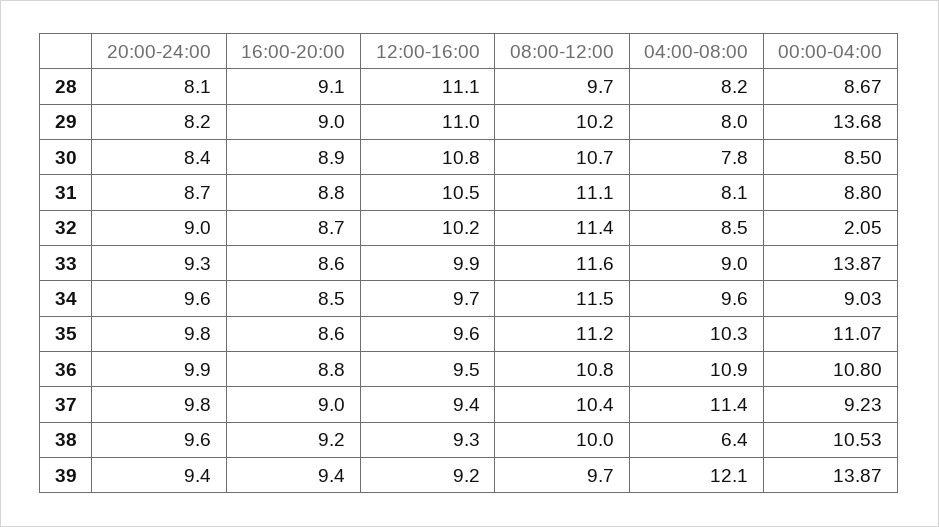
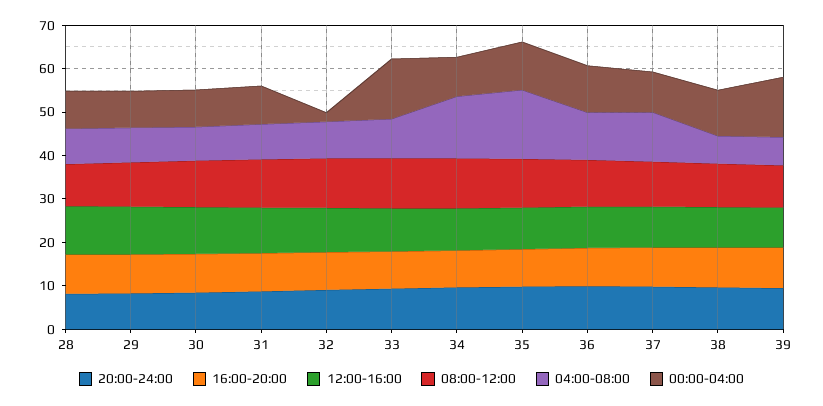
00:00-04:00, 29: 13.68 -> 8
04:00-08:00, 34: 9.6 -> 14
04:00-08:00, 35: 10.3 -> 16
04:00-08:00, 39: 12.1 -> 6

